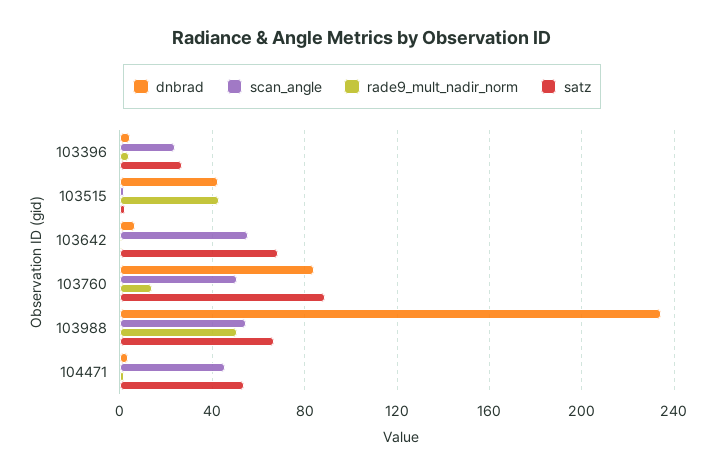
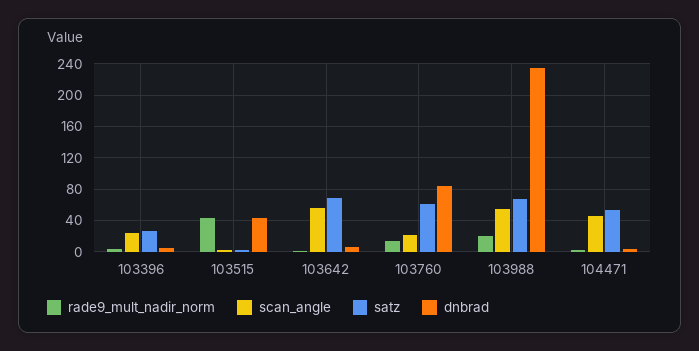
scan_angle, 103760: 50 -> 20
satz, 103760: 90 -> 60
rade9_mult_nadir_norm, 103988: 50 -> 20

